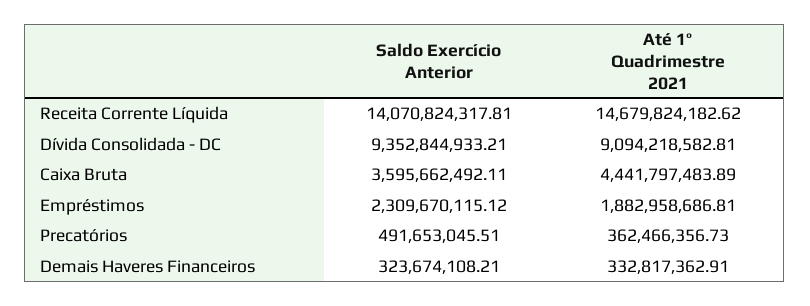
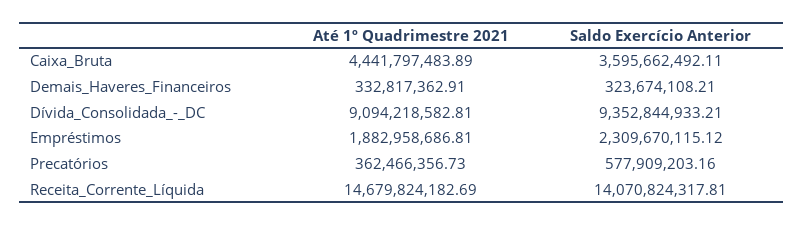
Até 1º Quadrimestre 2021, Receita Corrente Líquida: 14679824182.62 -> 14679824182.69
Saldo Exercício Anterior, Precatórios: 491653045.51 -> 577909203.16

